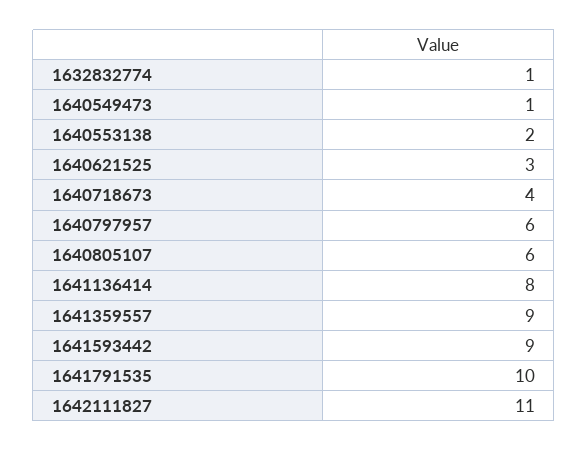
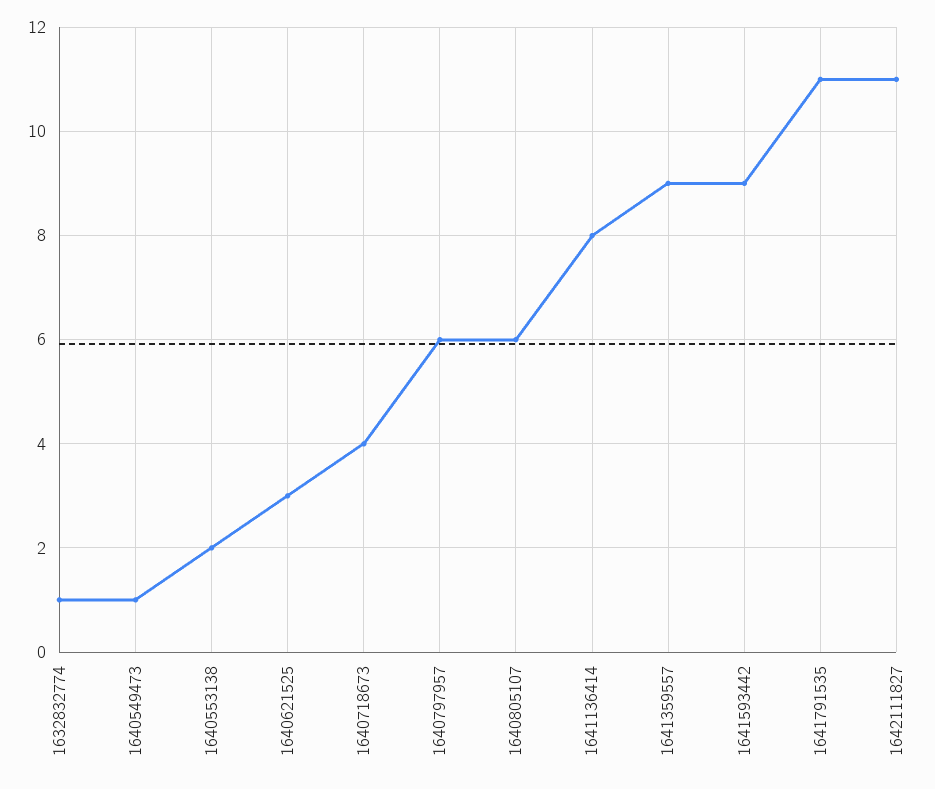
1641791535: 10 -> 11

